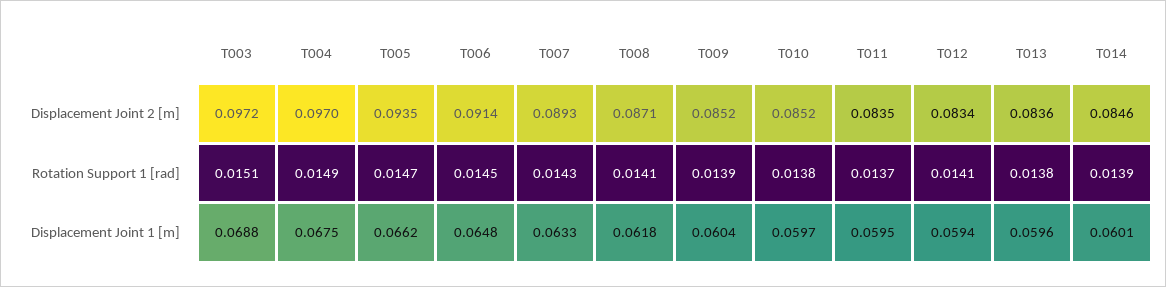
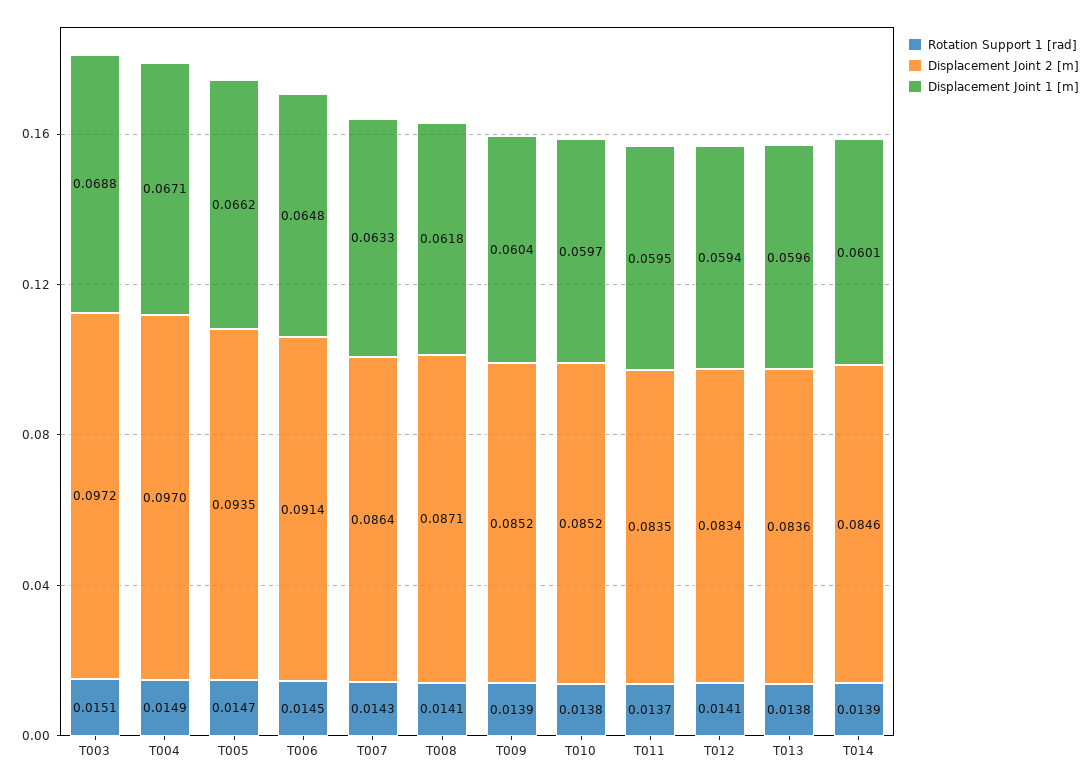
Displacement Joint 2 [m], T007: 0.0893 -> 0.0864
Displacement Joint 1 [m], T004: 0.0675 -> 0.0671

